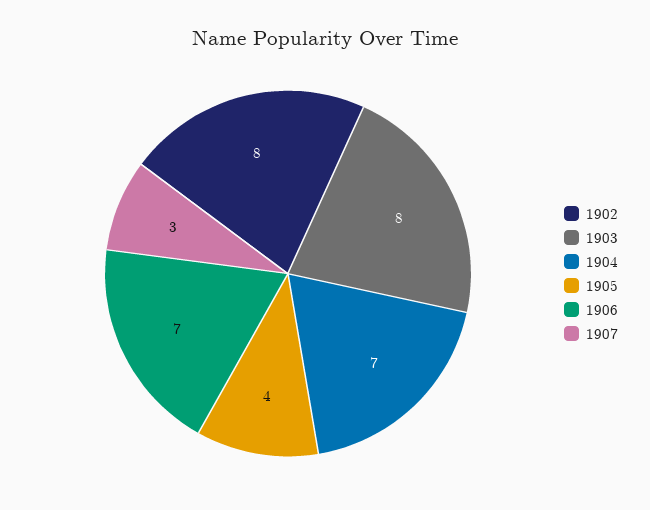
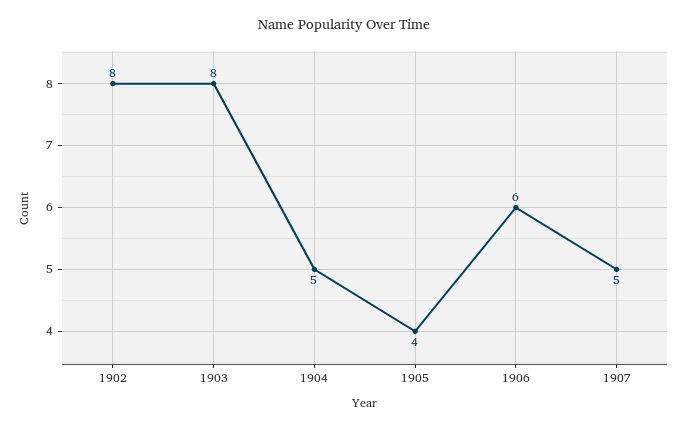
1904: 7 -> 5
1906: 7 -> 6
1907: 3 -> 5

